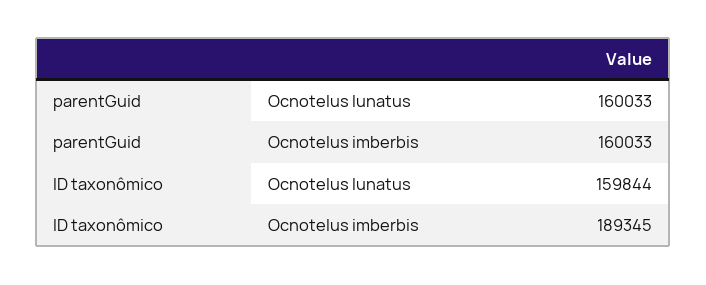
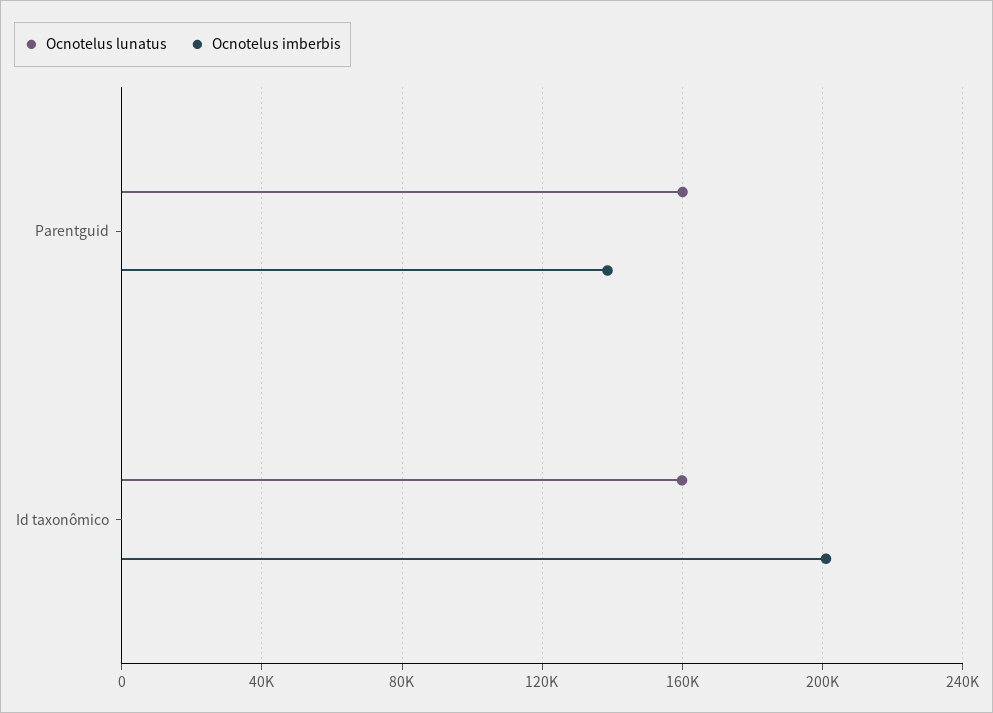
Ocnotelus imberbis, parentGuid: 160033 -> 140000
Ocnotelus imberbis, ID taxonômico: 189345 -> 200000

